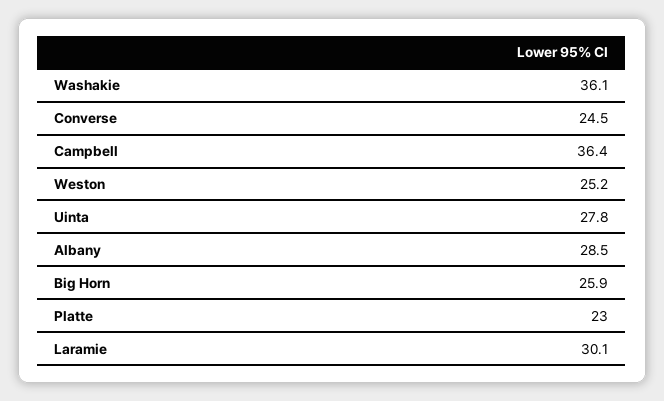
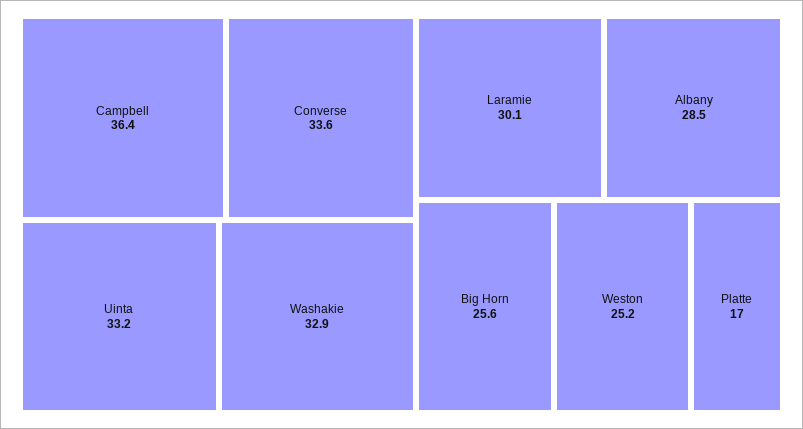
Washakie: 36.1 -> 32.9
Converse: 24.5 -> 33.6
Uinta: 27.8 -> 33.2
Big Horn: 25.9 -> 25.6
Platte: 23 -> 17

